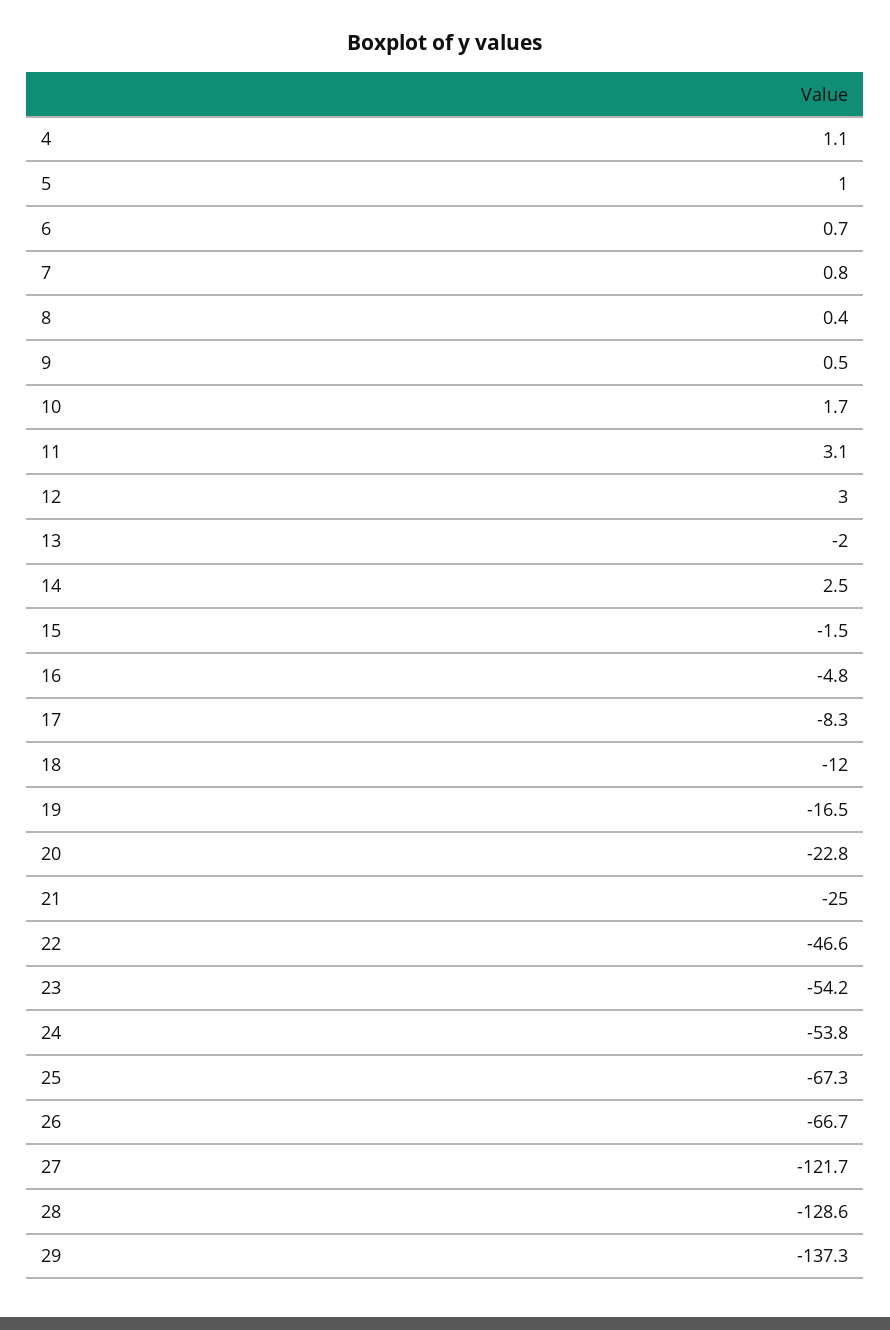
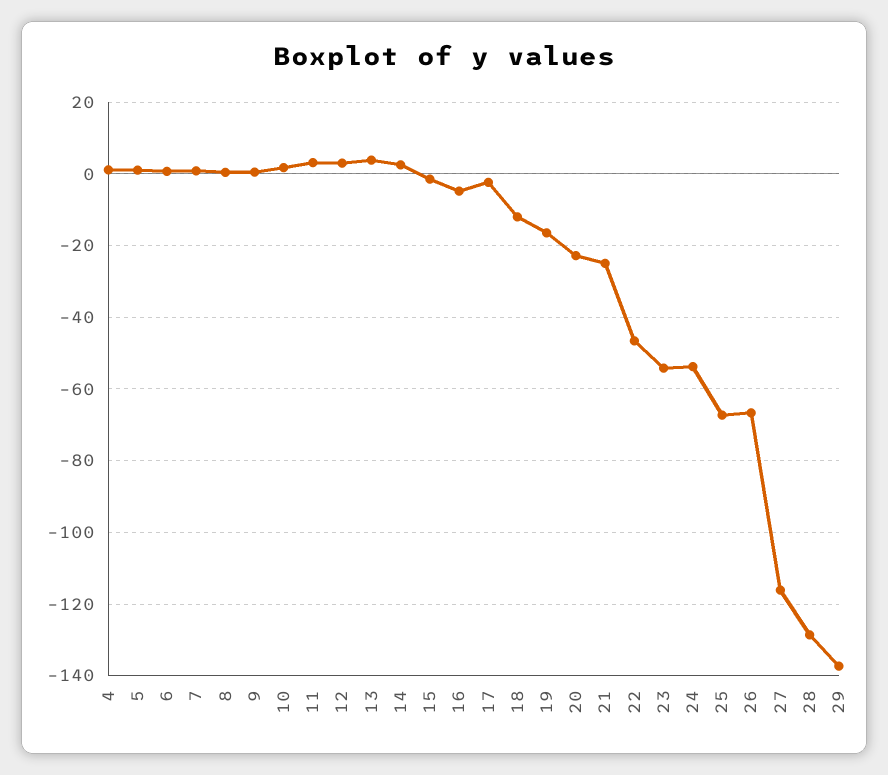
13: -2 -> 4
17: -8.3 -> -2
27: -121.7 -> -116

